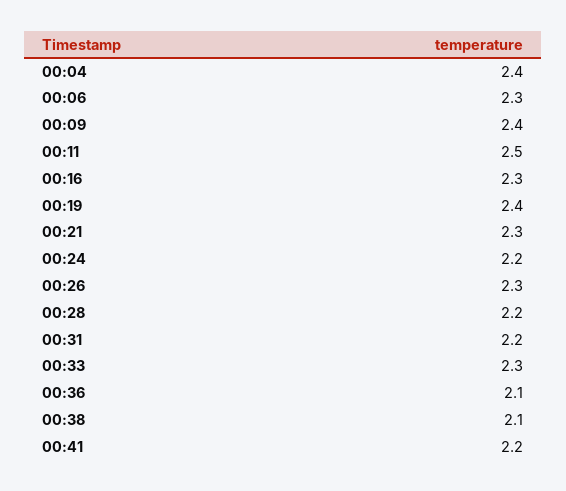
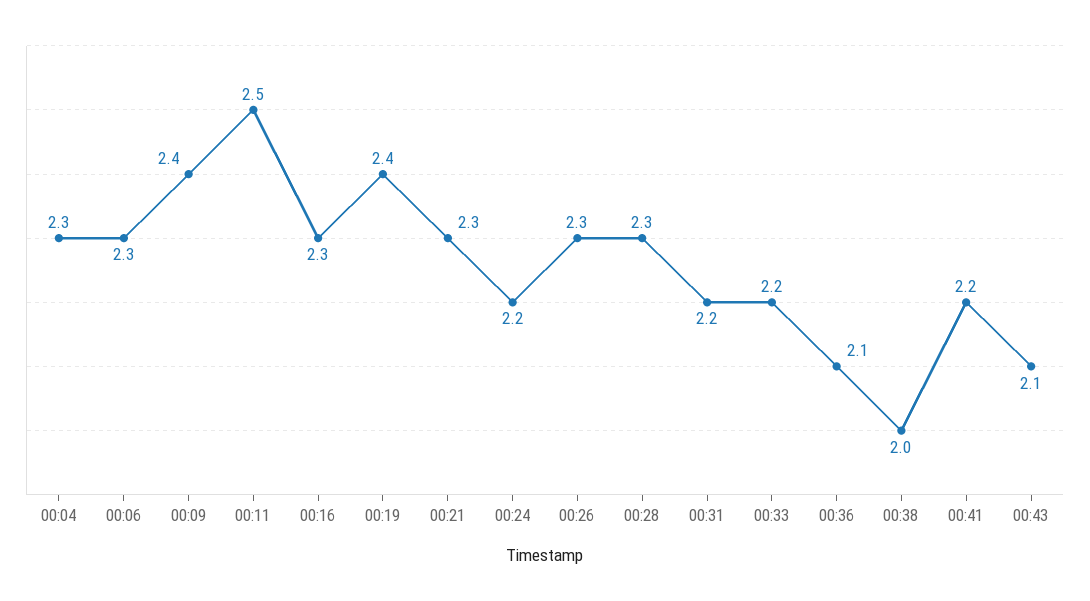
00:04: 2.4 -> 2.3
00:28: 2.2 -> 2.3
00:33: 2.3 -> 2.2
00:38: 2.1 -> 2
00:43: none -> 2.1

